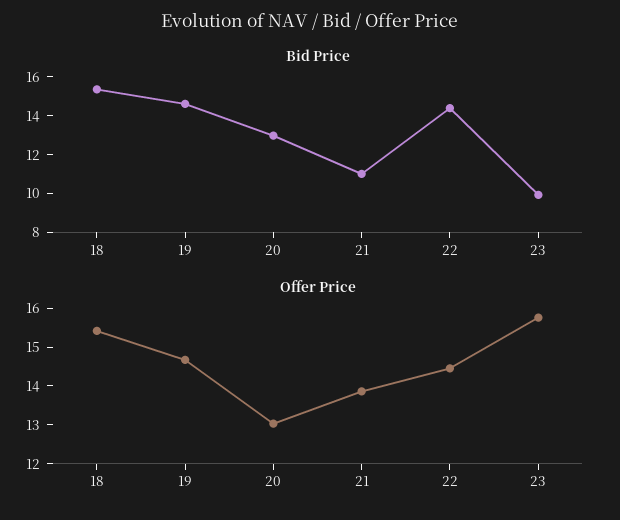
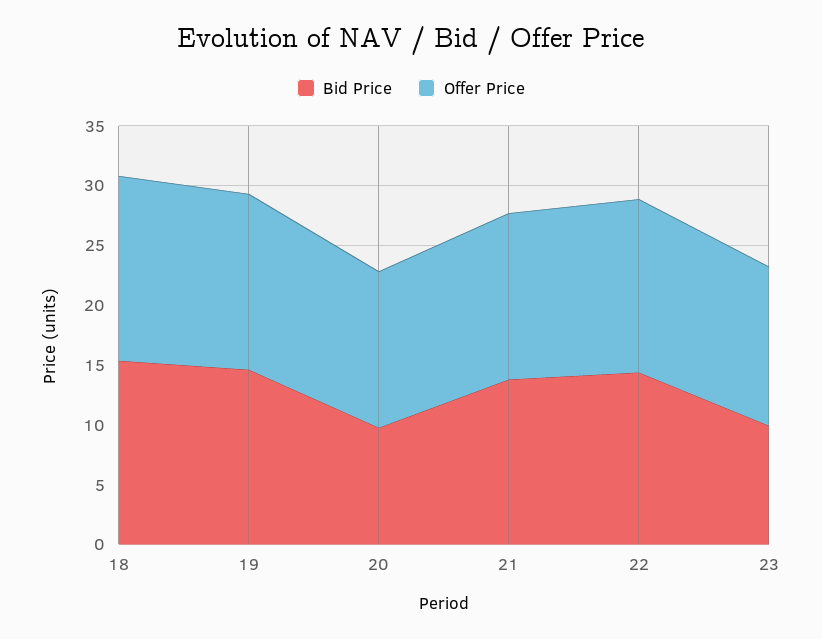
Bid Price, 20: 13 -> 10
Bid Price, 21: 11 -> 14
Offer Price, 23: 15.75 -> 13

